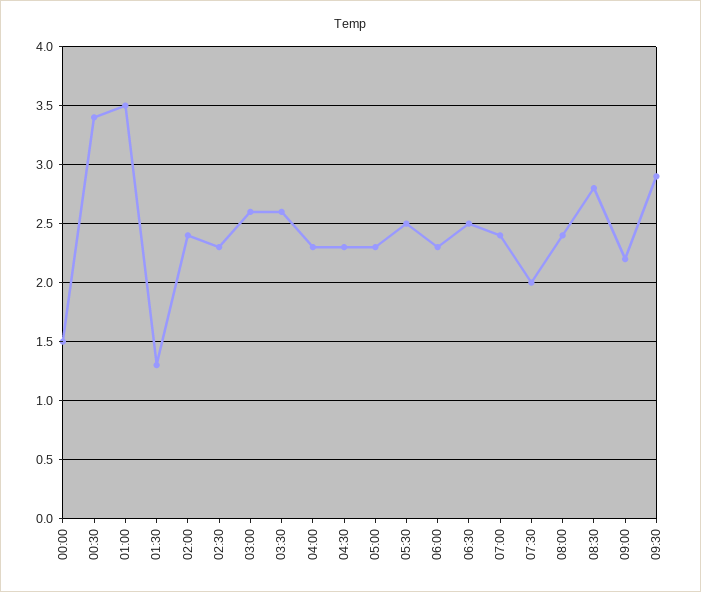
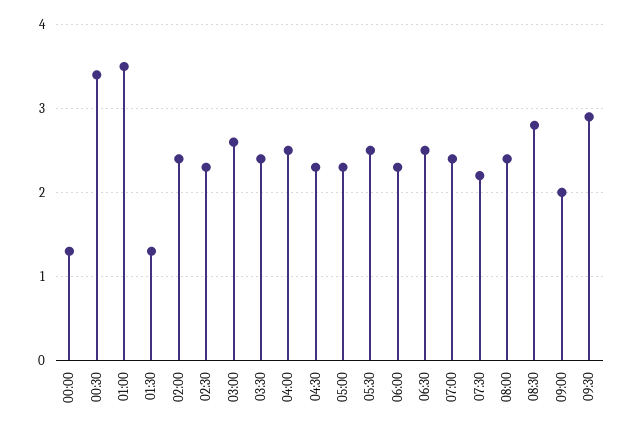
00:00: 1.5 -> 1.3
03:30: 2.6 -> 2.4
04:00: 2.3 -> 2.5
07:30: 2 -> 2.2
09:00: 2.2 -> 2

